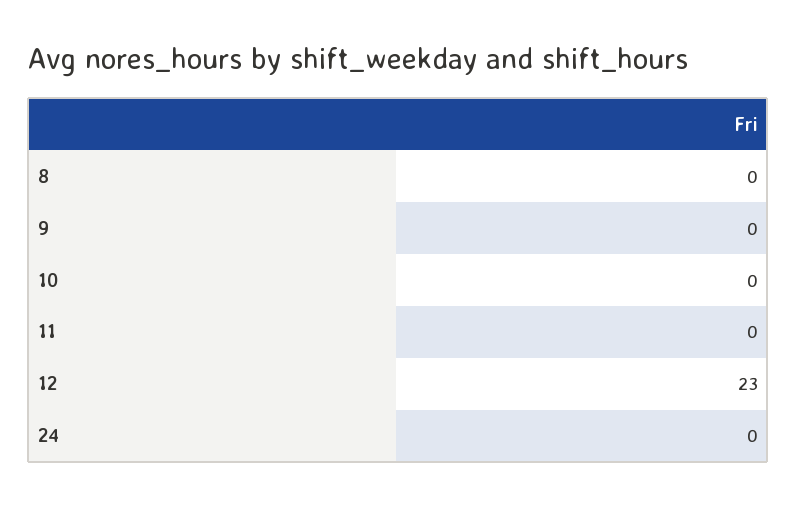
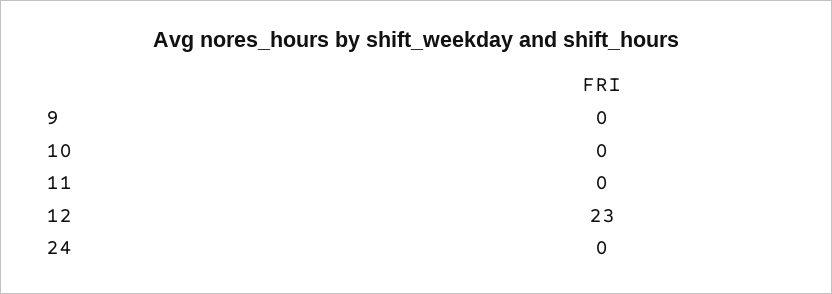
8: 0 -> none

